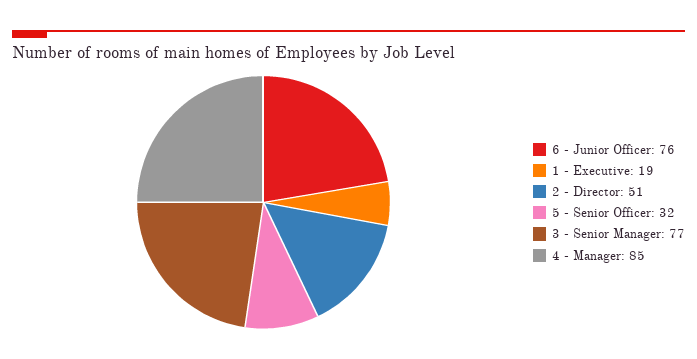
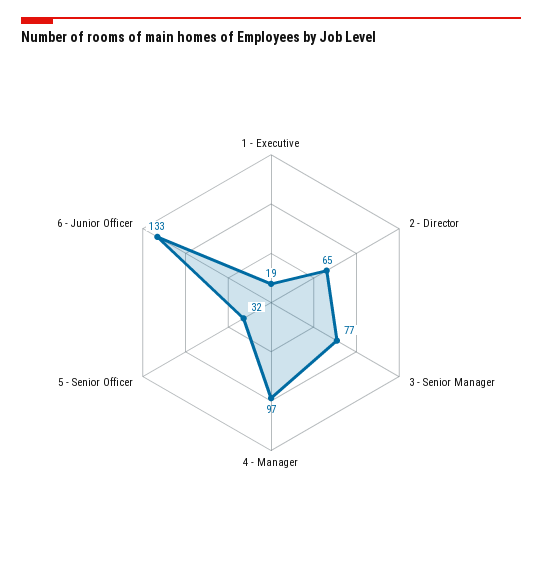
6 - Junior Officer: 76 -> 133
2 - Director: 51 -> 65
4 - Manager: 85 -> 97

